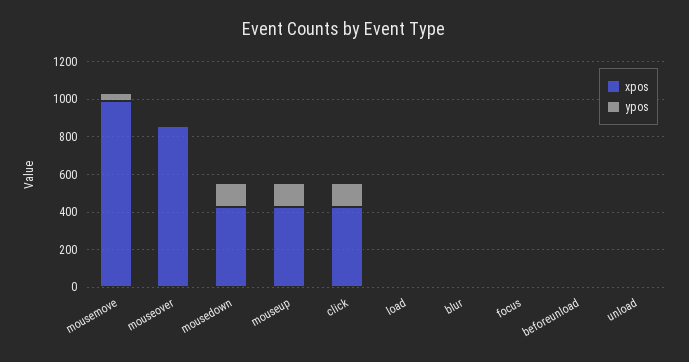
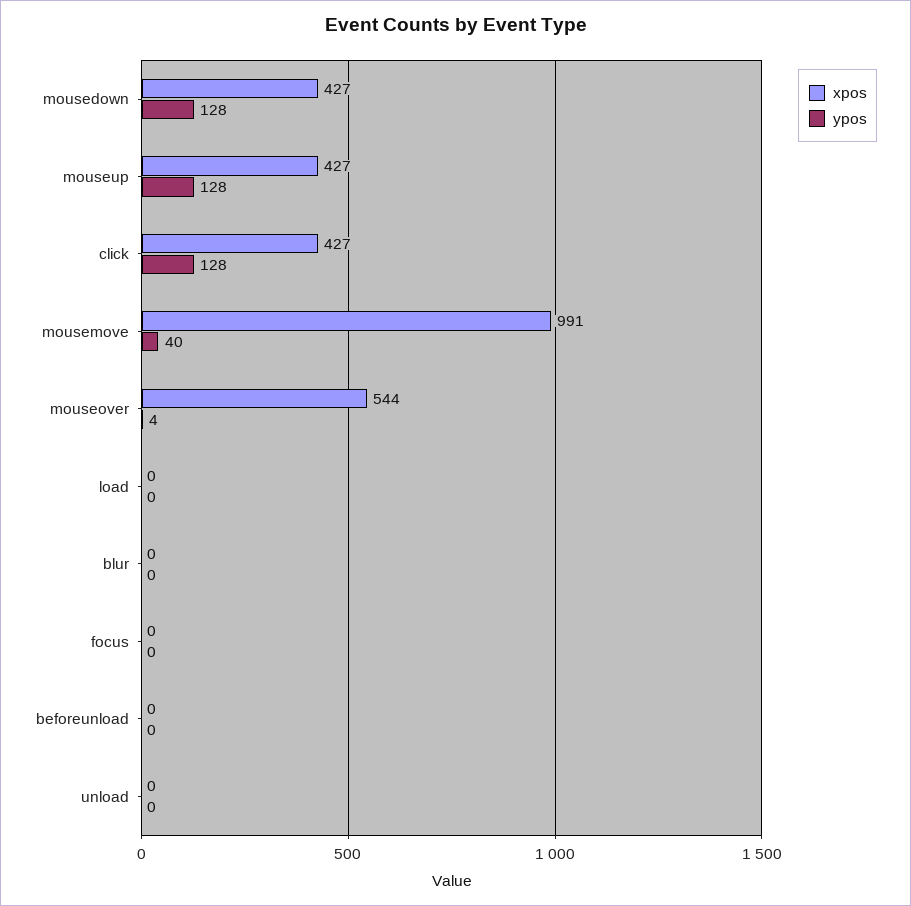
xpos, mouseover: 850 -> 544

